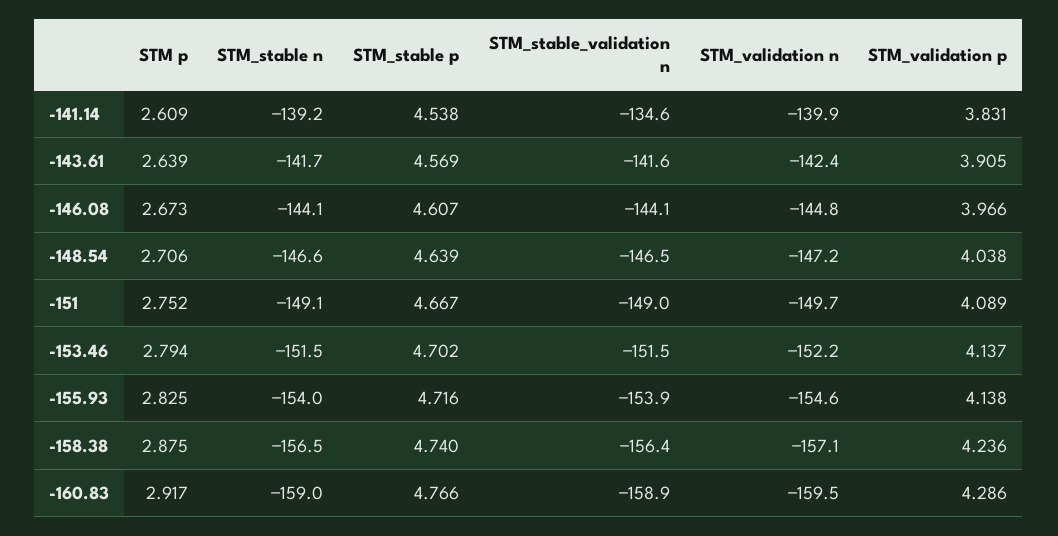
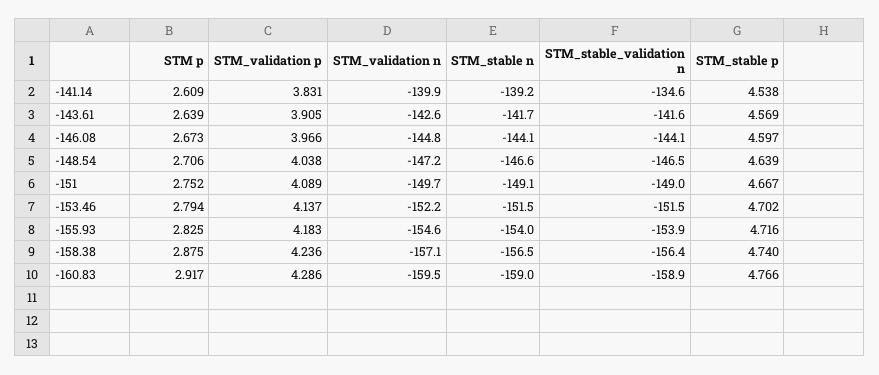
STM_validation n, -143.61: -142.4 -> -142.6
STM_stable p, -146.08: 4.607 -> 4.597
STM_validation p, -155.93: 4.138 -> 4.183

